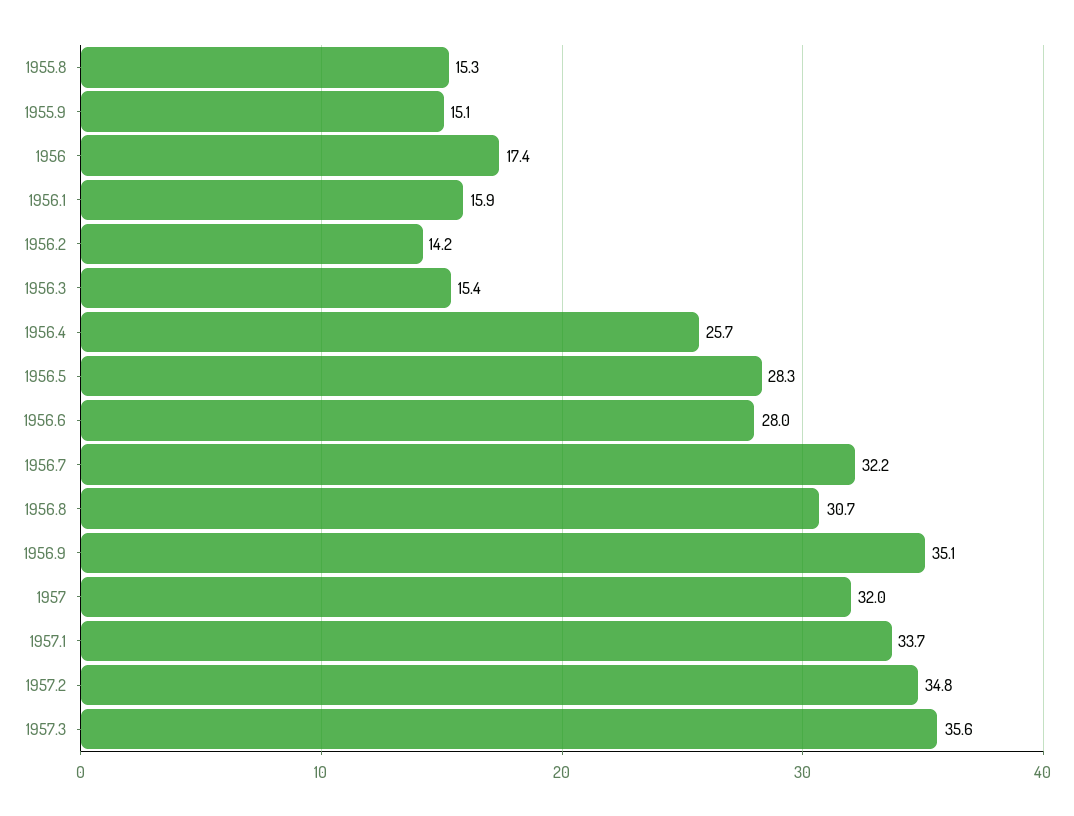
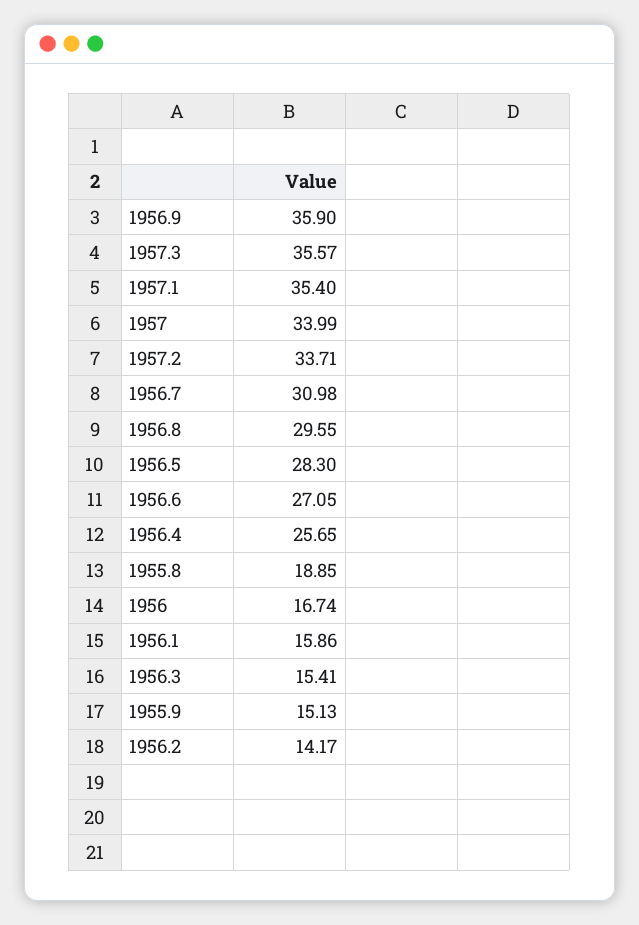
1955.8: 15.3 -> 18.85
1956: 17.4 -> 16.74
1956.6: 28 -> 27.05
1956.7: 32.2 -> 30.98
1956.8: 30.7 -> 29.55
1956.9: 35.1 -> 35.9
1957: 32 -> 33.99
1957.1: 33.7 -> 35.4
1957.2: 34.8 -> 33.71

